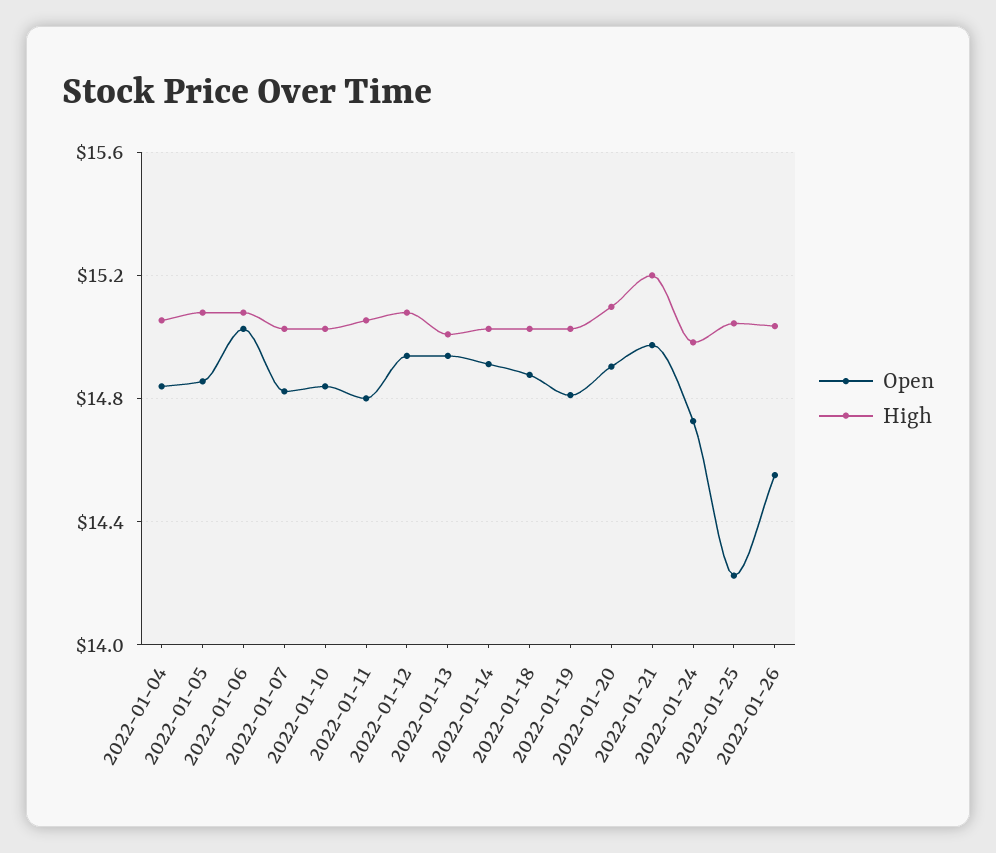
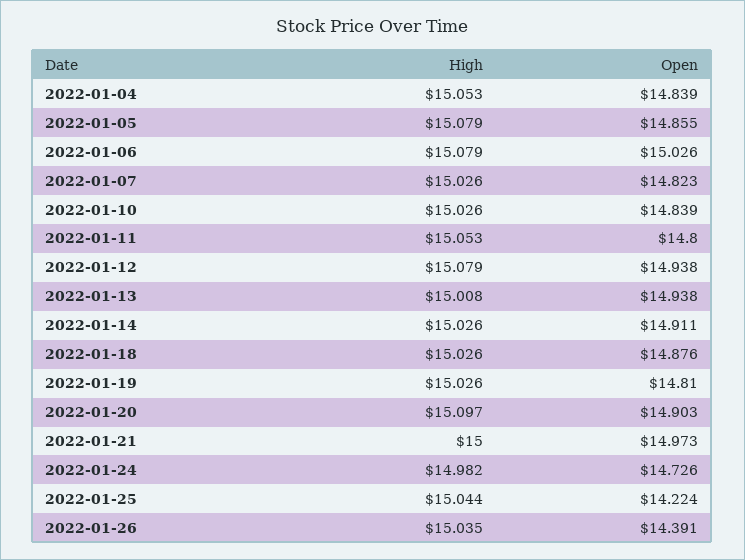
High, 2022-01-21: 15.2 -> 15
Open, 2022-01-26: 14.55 -> 14.391

